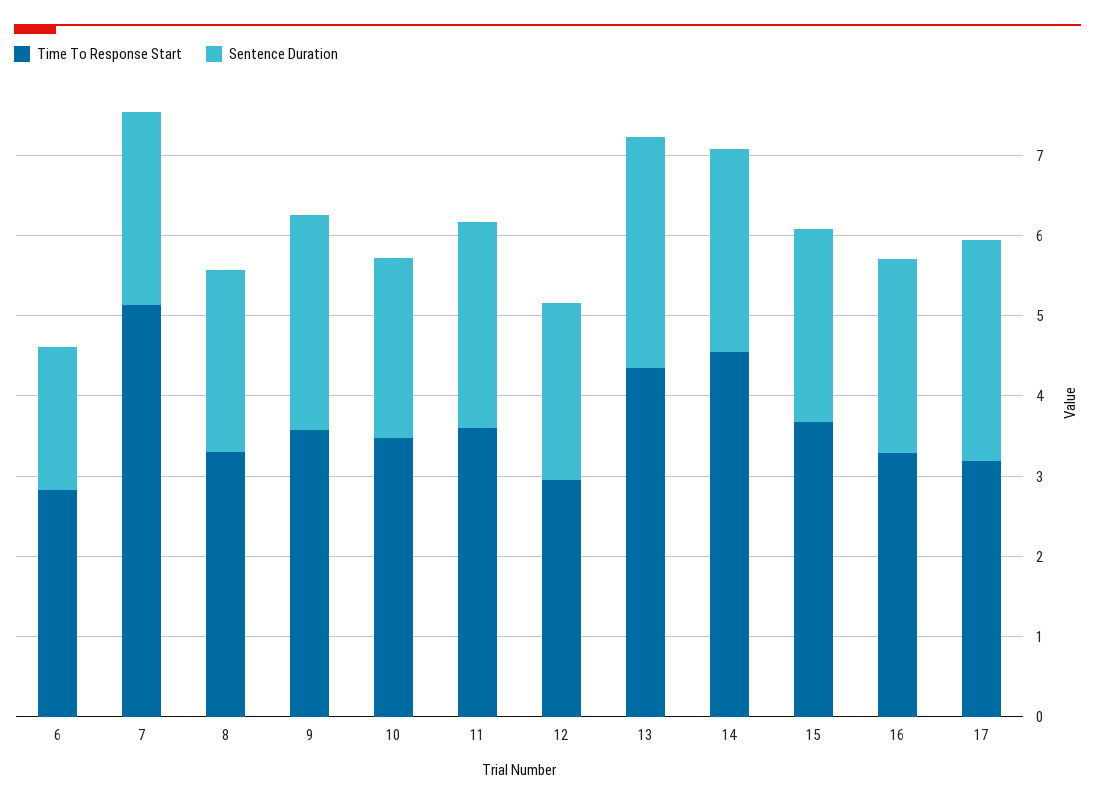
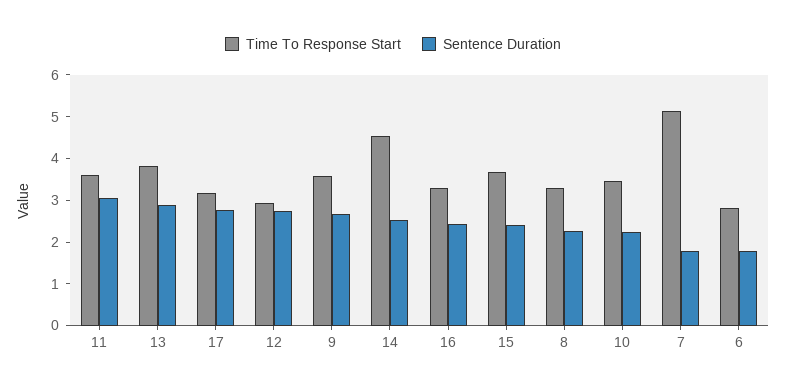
Sentence Duration, 7: 2.4 -> 1.8
Sentence Duration, 11: 2.6 -> 3
Sentence Duration, 12: 2.2 -> 2.8
Time To Response Start, 13: 4.4 -> 3.8

